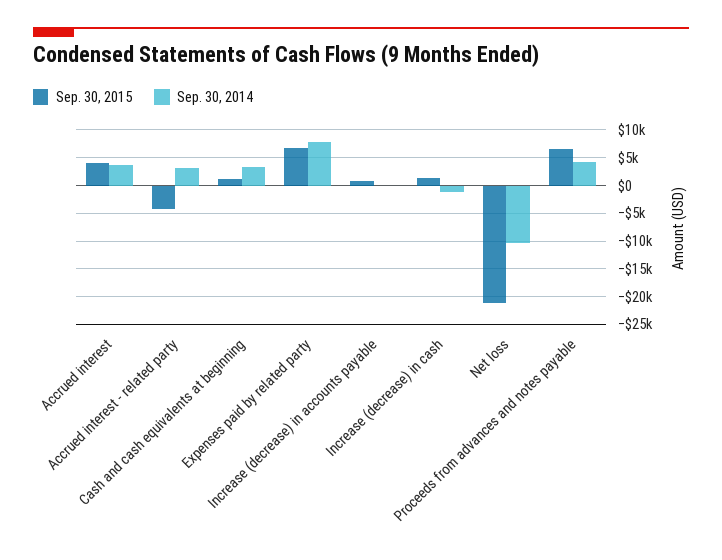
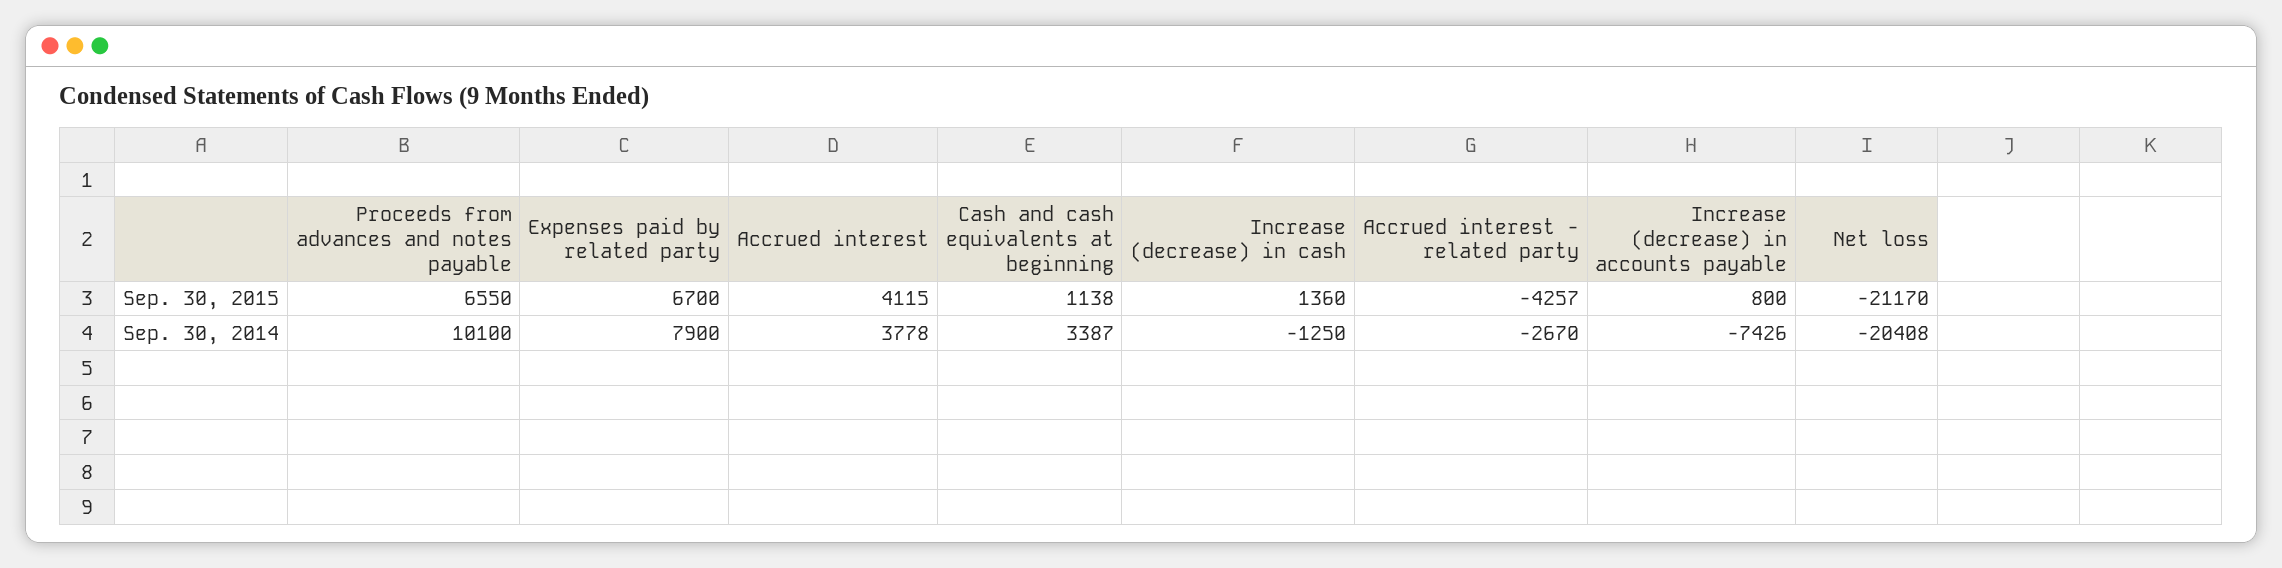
Sep. 30, 2014, Accrued interest - related party: 2500 -> -2670
Sep. 30, 2014, Increase (decrease) in accounts payable: 0 -> -7426
Sep. 30, 2014, Net loss: -10000 -> -20408
Sep. 30, 2014, Proceeds from advances and notes payable: 5000 -> 10100

